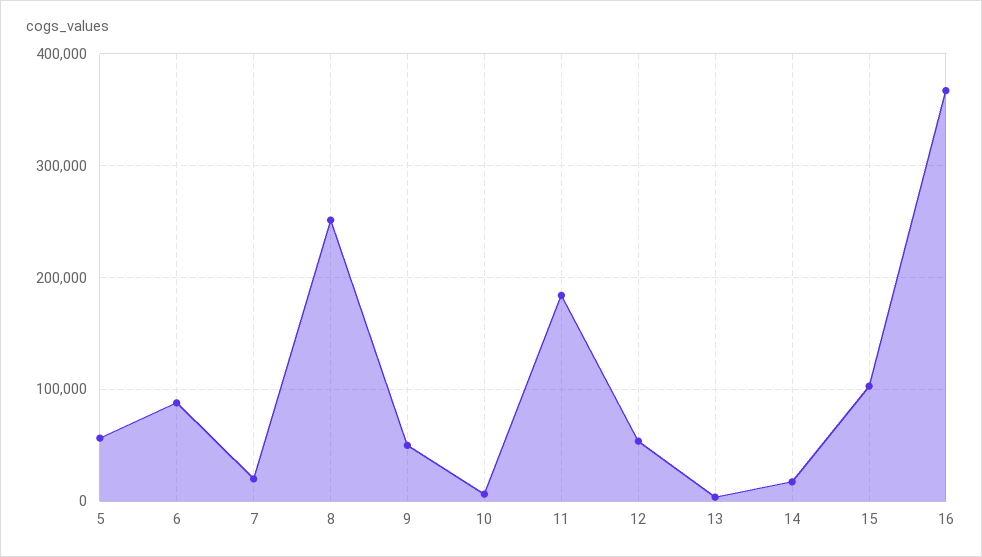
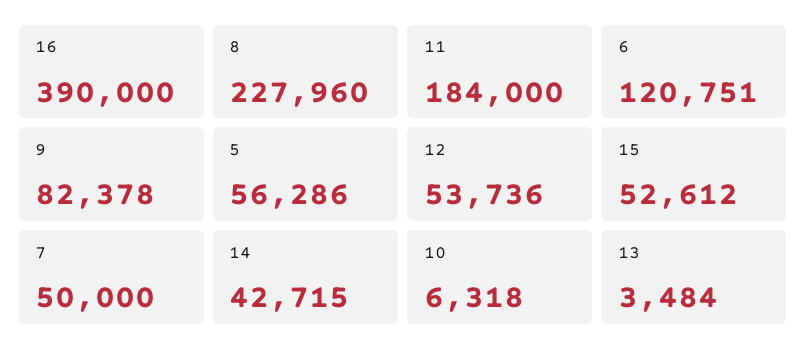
6: 90000 -> 120751
7: 20000 -> 50000
8: 250000 -> 227960
9: 50000 -> 82378
14: 20000 -> 42715
15: 100000 -> 52612
16: 370000 -> 390000

